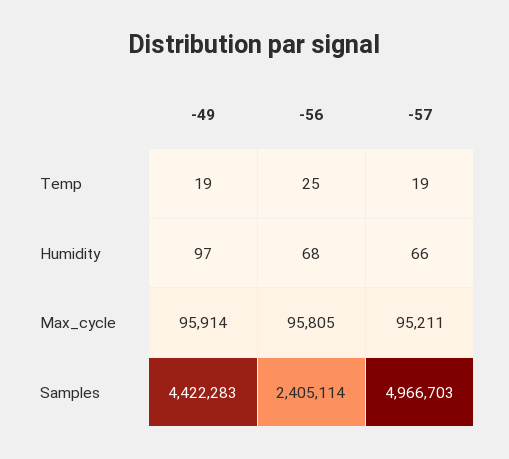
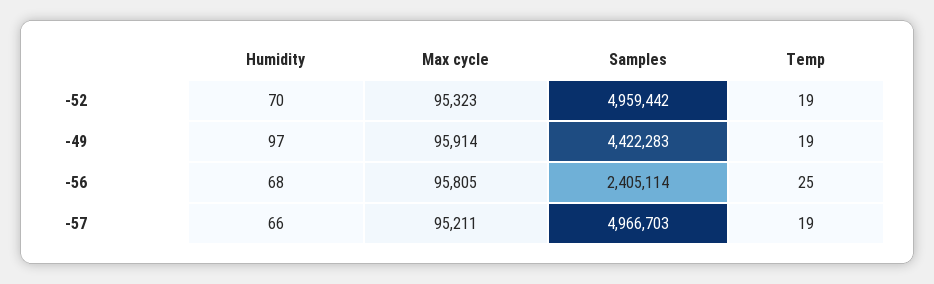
-52, Humidity: none -> 70
-52, Max_cycle: none -> 95323
-52, Samples: none -> 4959442
-52, Temp: none -> 19

